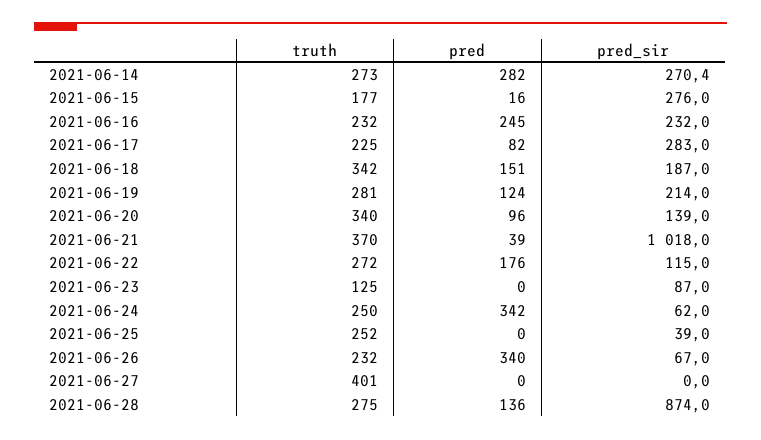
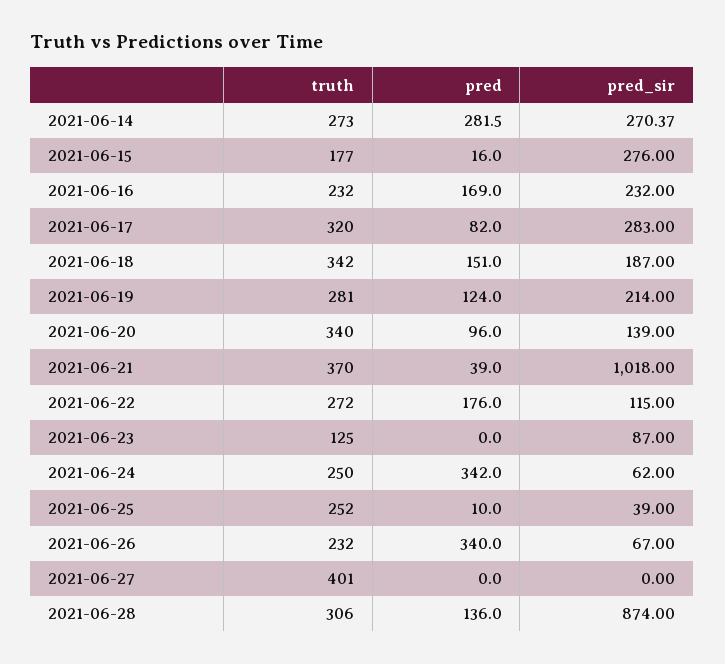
pred, 2021-06-16: 245 -> 169
truth, 2021-06-17: 225 -> 320
pred, 2021-06-25: 0 -> 10
truth, 2021-06-28: 275 -> 306

